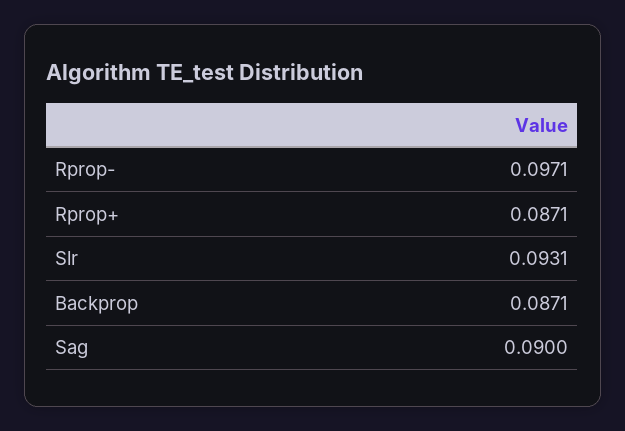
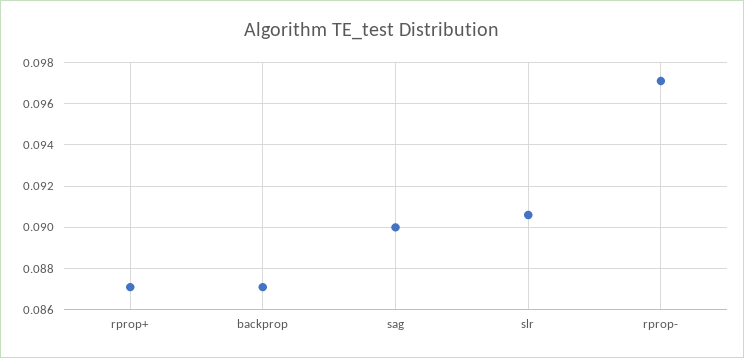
Slr: 0.0931 -> 0.0905

